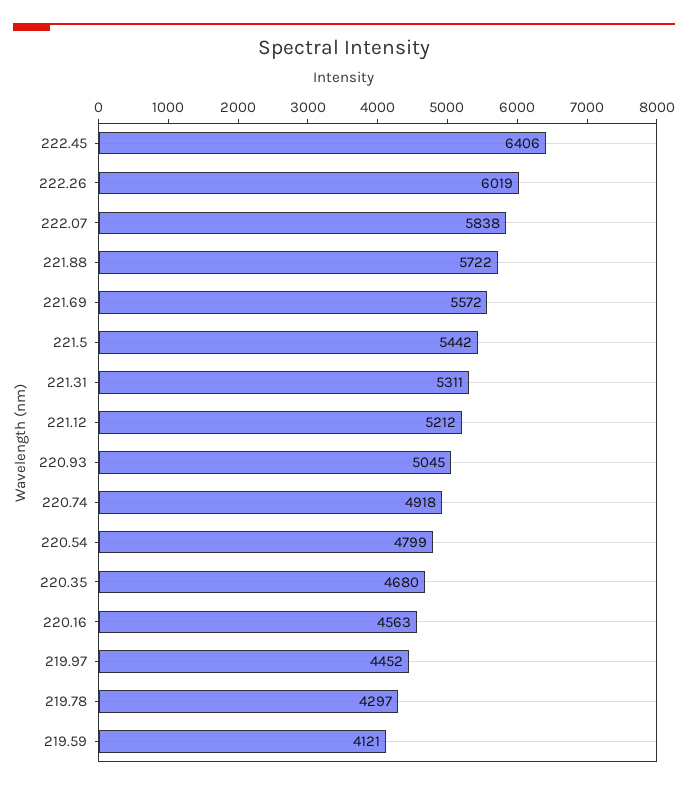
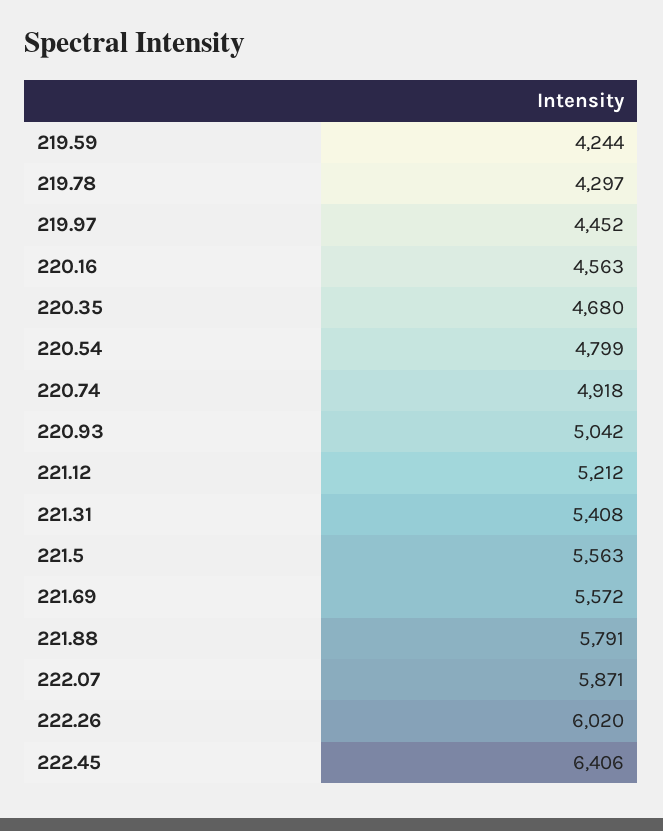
222.26: 6019 -> 6020
222.07: 5838 -> 5871
221.88: 5722 -> 5791
221.5: 5442 -> 5563
221.31: 5311 -> 5408
220.93: 5045 -> 5042
219.59: 4121 -> 4244

